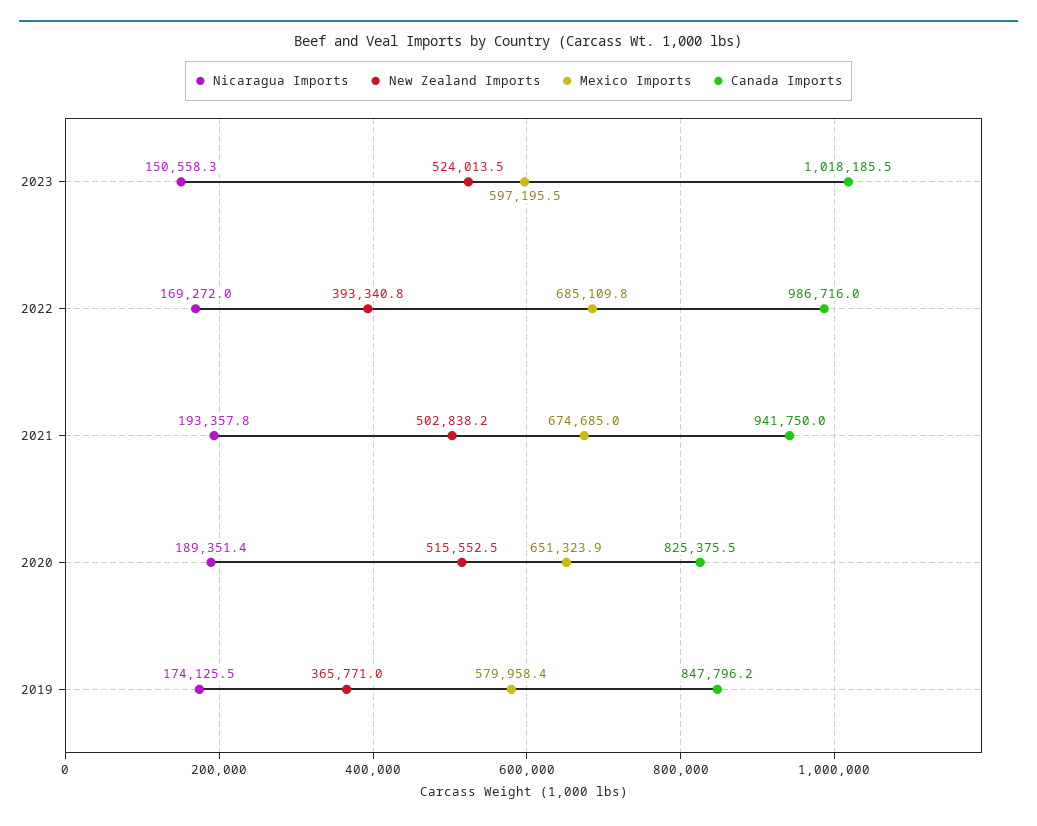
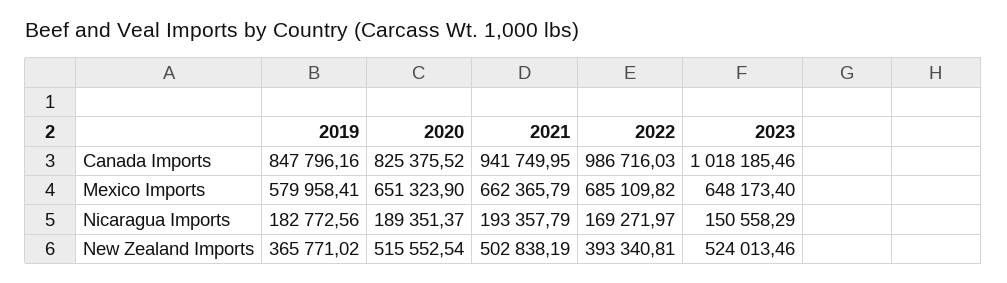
Mexico Imports, 2023: 597195.5 -> 648173.4
Mexico Imports, 2021: 674685 -> 662365.79
Nicaragua Imports, 2019: 174125.5 -> 182772.56

